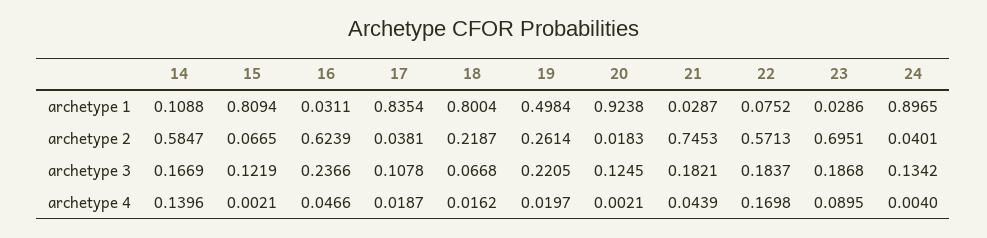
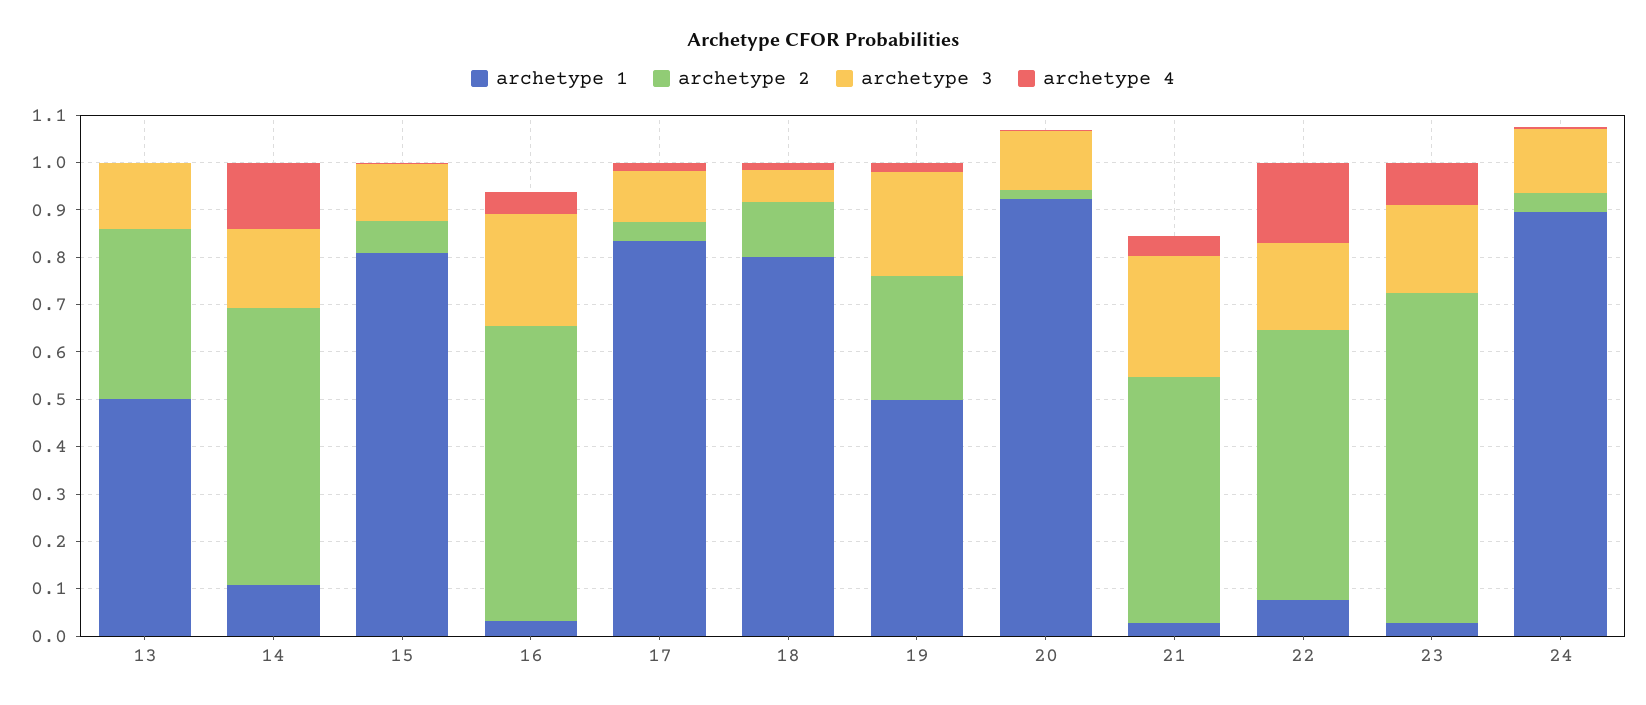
archetype 2, 18: 0.2187 -> 0.12
archetype 2, 21: 0.7453 -> 0.52
archetype 3, 21: 0.1821 -> 0.26
archetype 1, 13: none -> 0.5
archetype 2, 13: none -> 0.36
archetype 3, 13: none -> 0.14
archetype 4, 13: none -> 0

